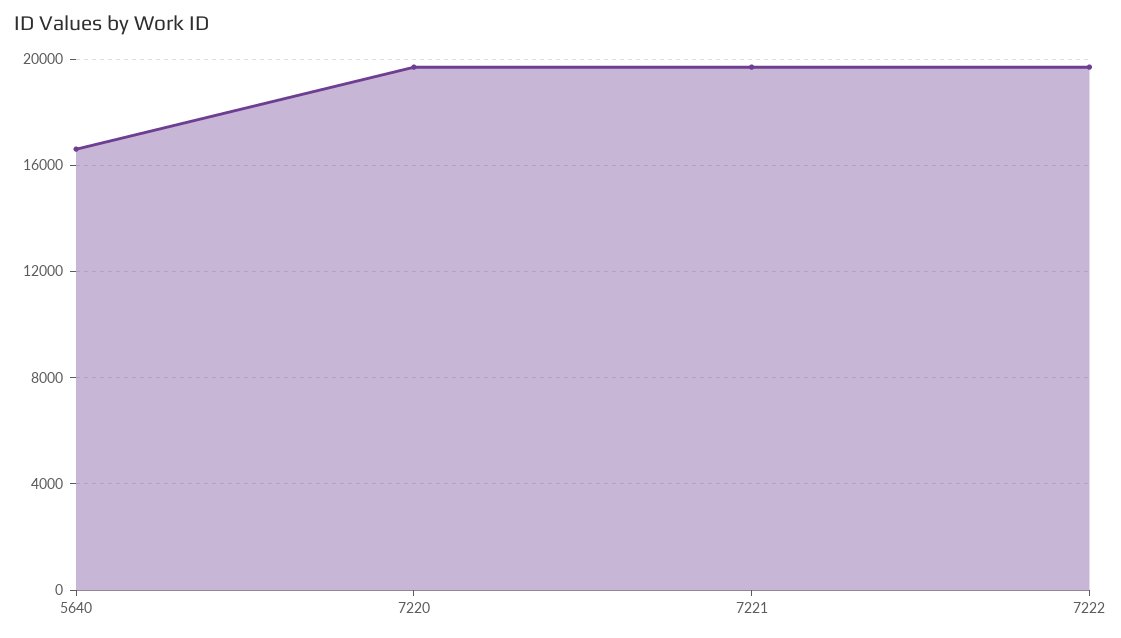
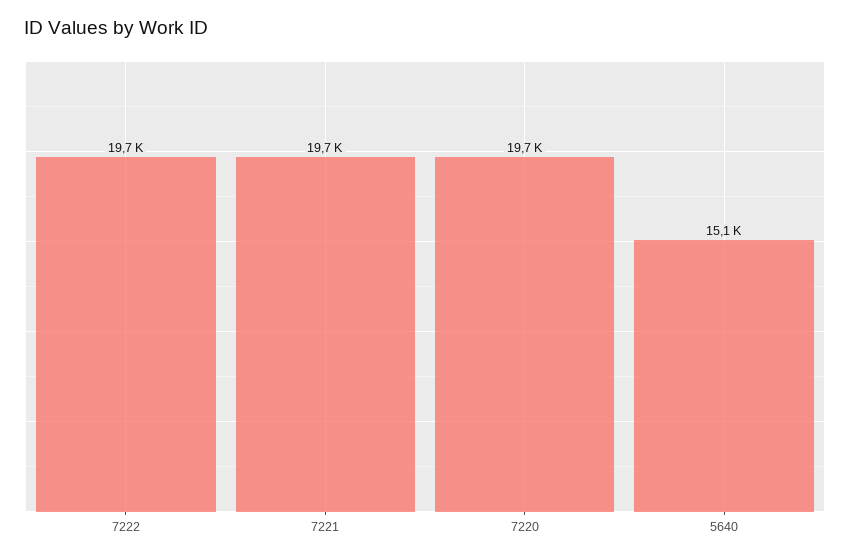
5640: 16500 -> 15100

